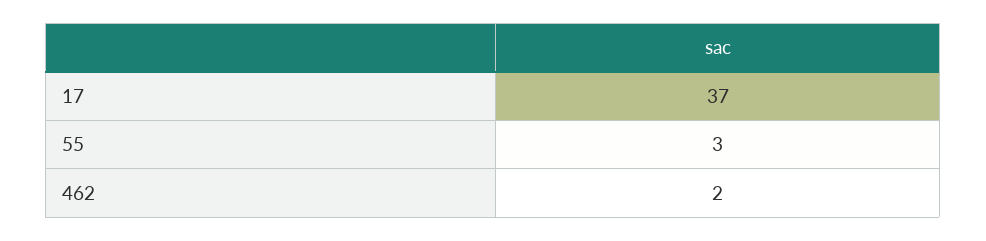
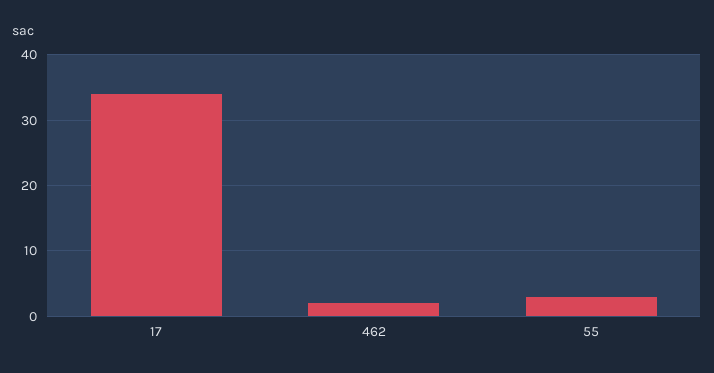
17: 37 -> 34

